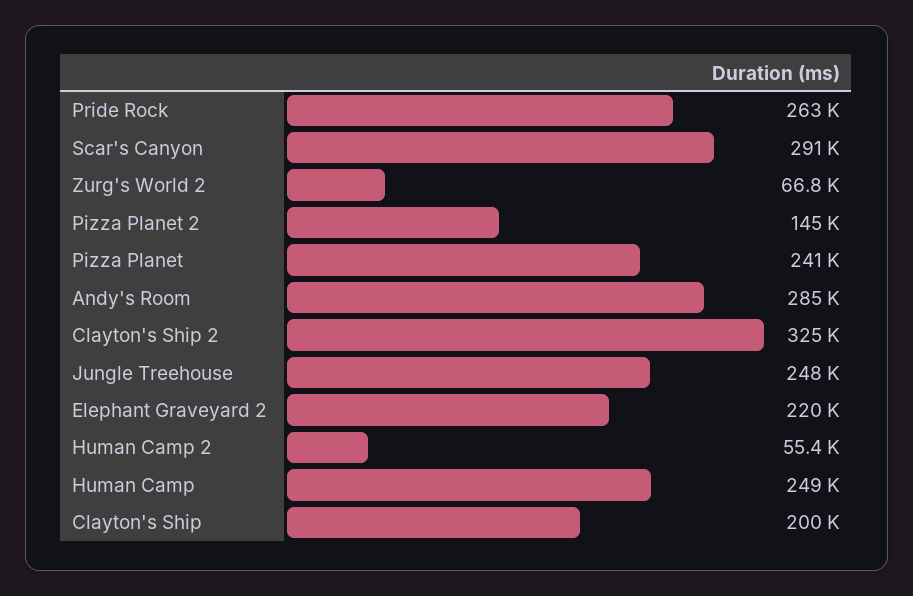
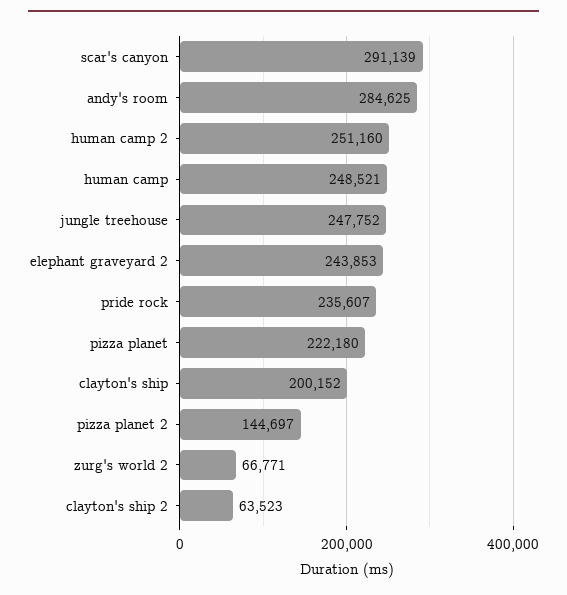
Pride Rock: 263000 -> 235607
Pizza Planet: 241000 -> 222180
Clayton's Ship 2: 325000 -> 63523
Elephant Graveyard 2: 220000 -> 243853
Human Camp 2: 55400 -> 251160

